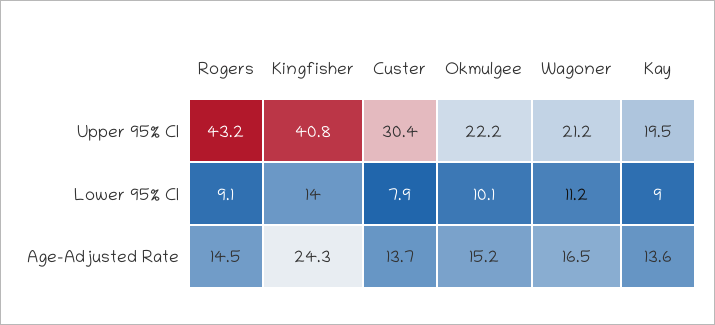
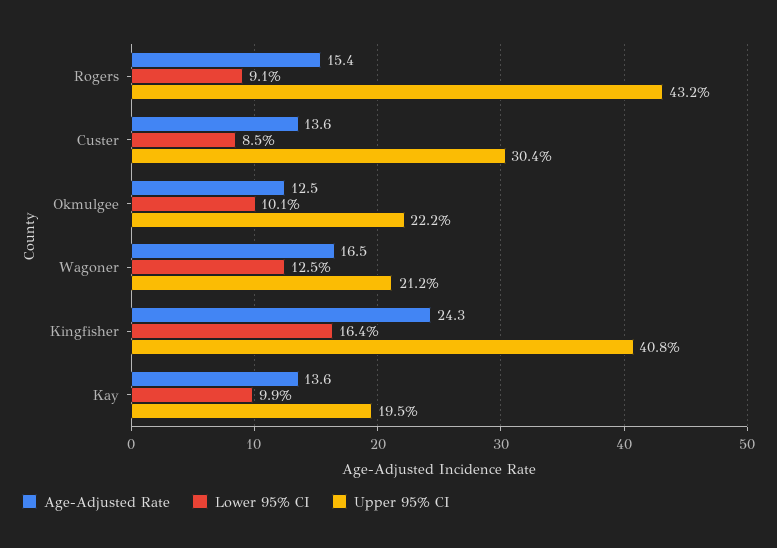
Lower 95% CI, Kingfisher: 14 -> 16.4
Lower 95% CI, Custer: 7.9 -> 8.5
Lower 95% CI, Wagoner: 11.2 -> 12.5
Lower 95% CI, Kay: 9 -> 9.9
Age-Adjusted Rate, Rogers: 14.5 -> 15.4
Age-Adjusted Rate, Custer: 13.7 -> 13.6
Age-Adjusted Rate, Okmulgee: 15.2 -> 12.5

